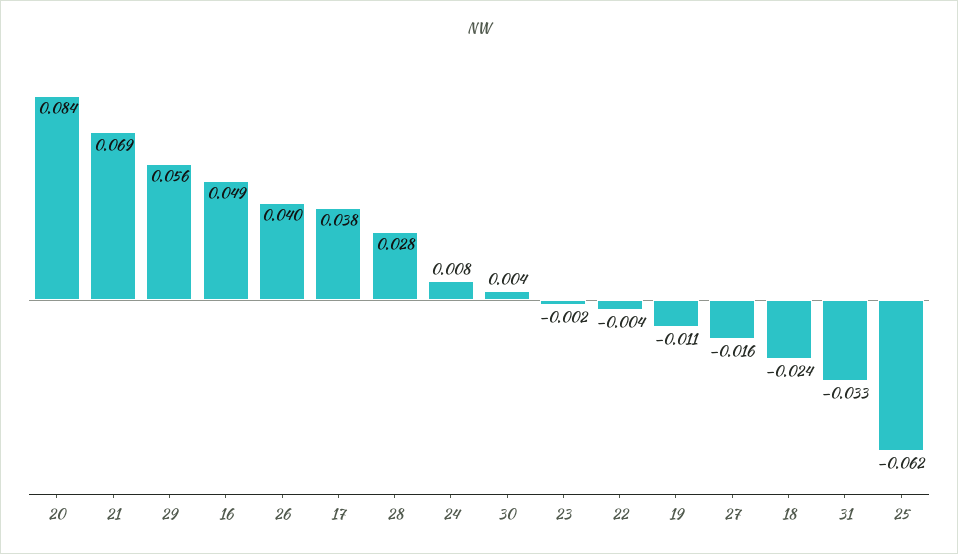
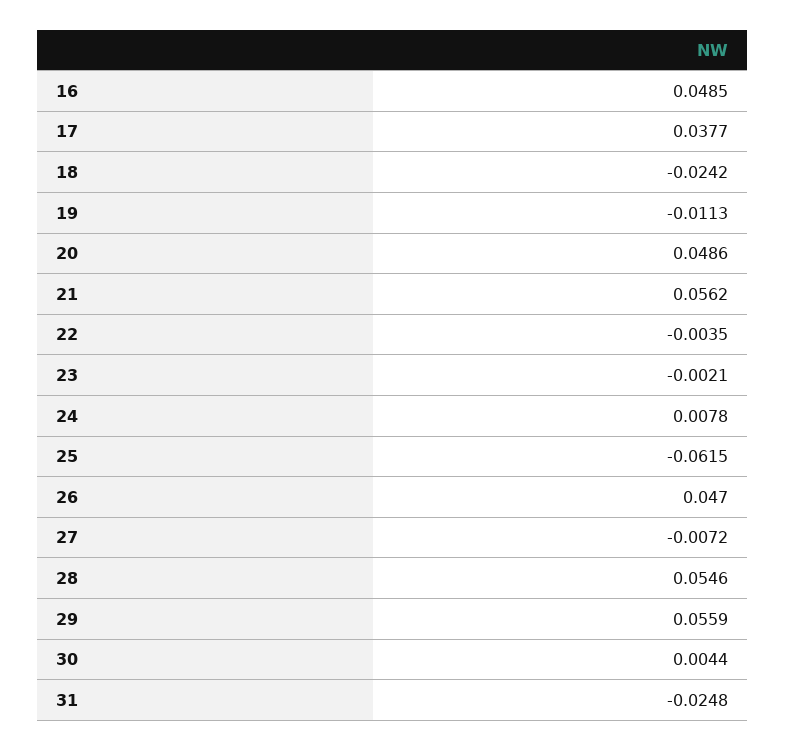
20: 0.084 -> 0.0486
21: 0.069 -> 0.0562
26: 0.04 -> 0.047
28: 0.028 -> 0.0546
27: -0.016 -> -0.0072
31: -0.033 -> -0.0248

